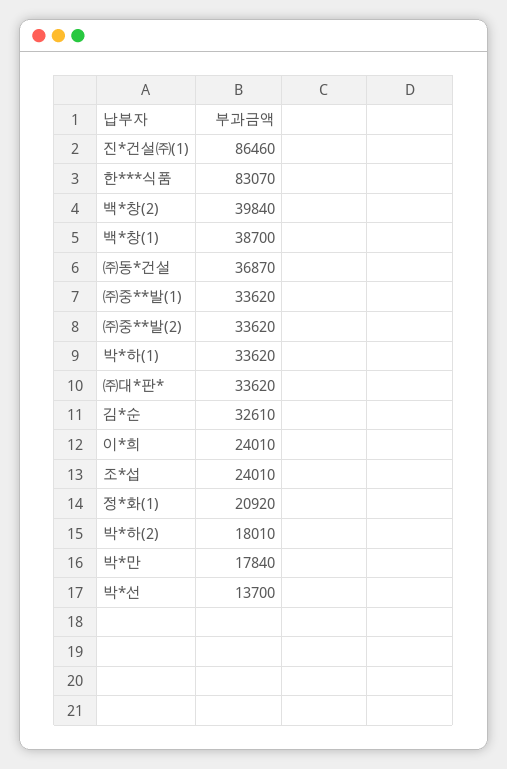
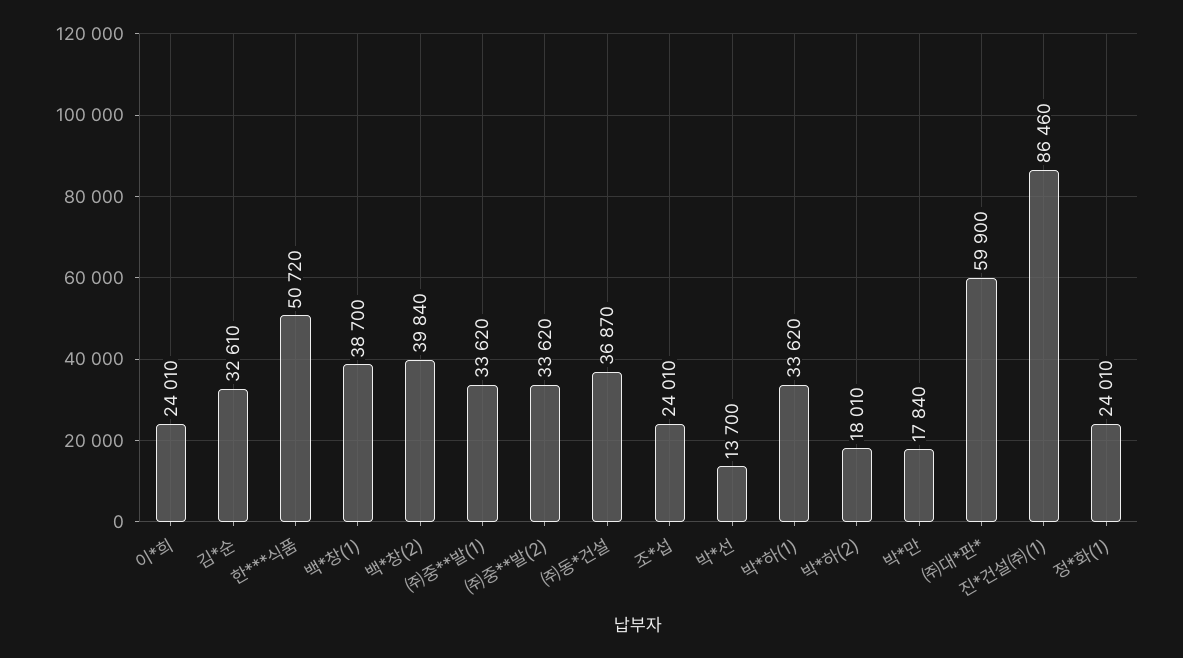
한***식품: 83070 -> 50720
㈜대*판*: 33620 -> 59900
정*화(1): 20920 -> 24010

